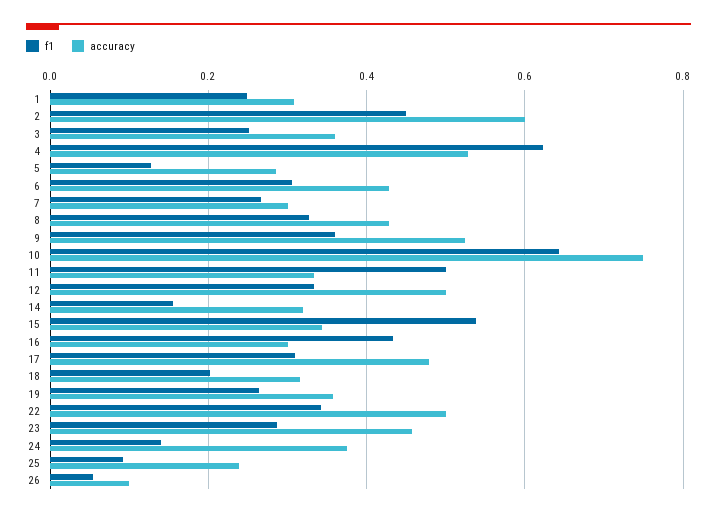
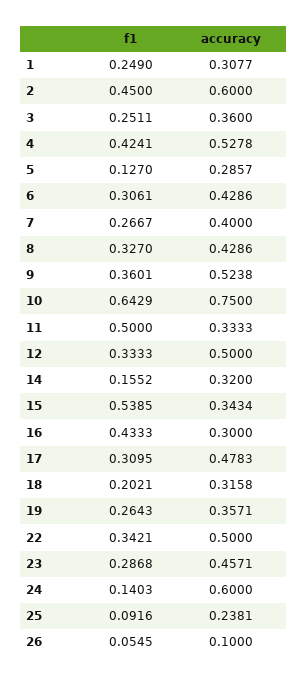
f1, 4: 0.62 -> 0.4241
accuracy, 7: 0.3 -> 0.4
accuracy, 24: 0.38 -> 0.6

